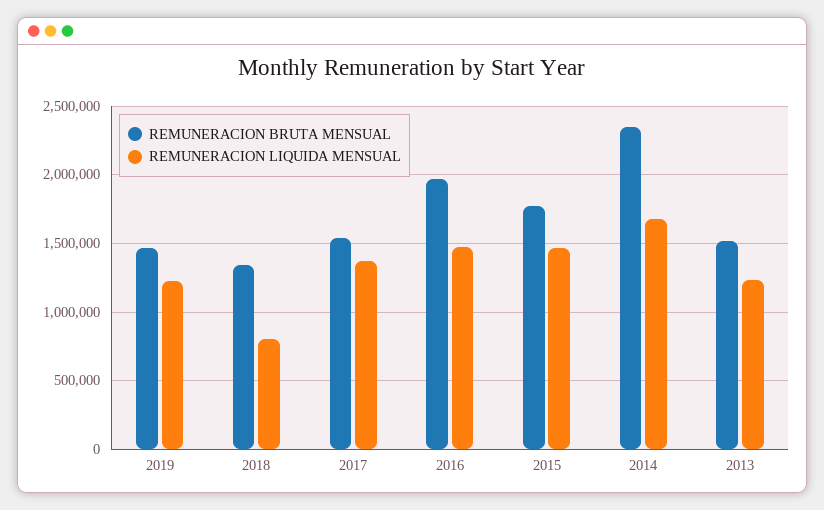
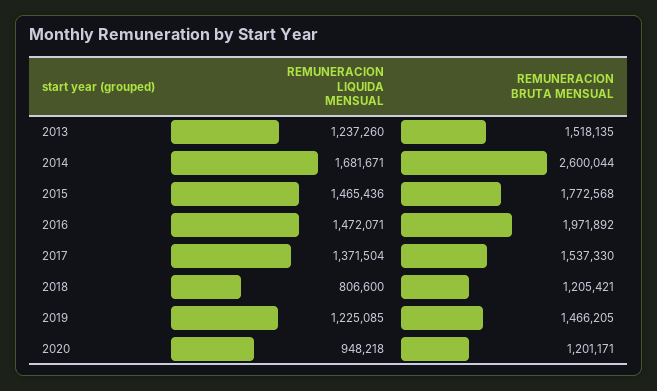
REMUNERACION BRUTA MENSUAL, 2018: 1350000 -> 1205421
REMUNERACION BRUTA MENSUAL, 2014: 2350000 -> 2600044
REMUNERACION LIQUIDA MENSUAL, 2020: none -> 948218
REMUNERACION BRUTA MENSUAL, 2020: none -> 1201171

